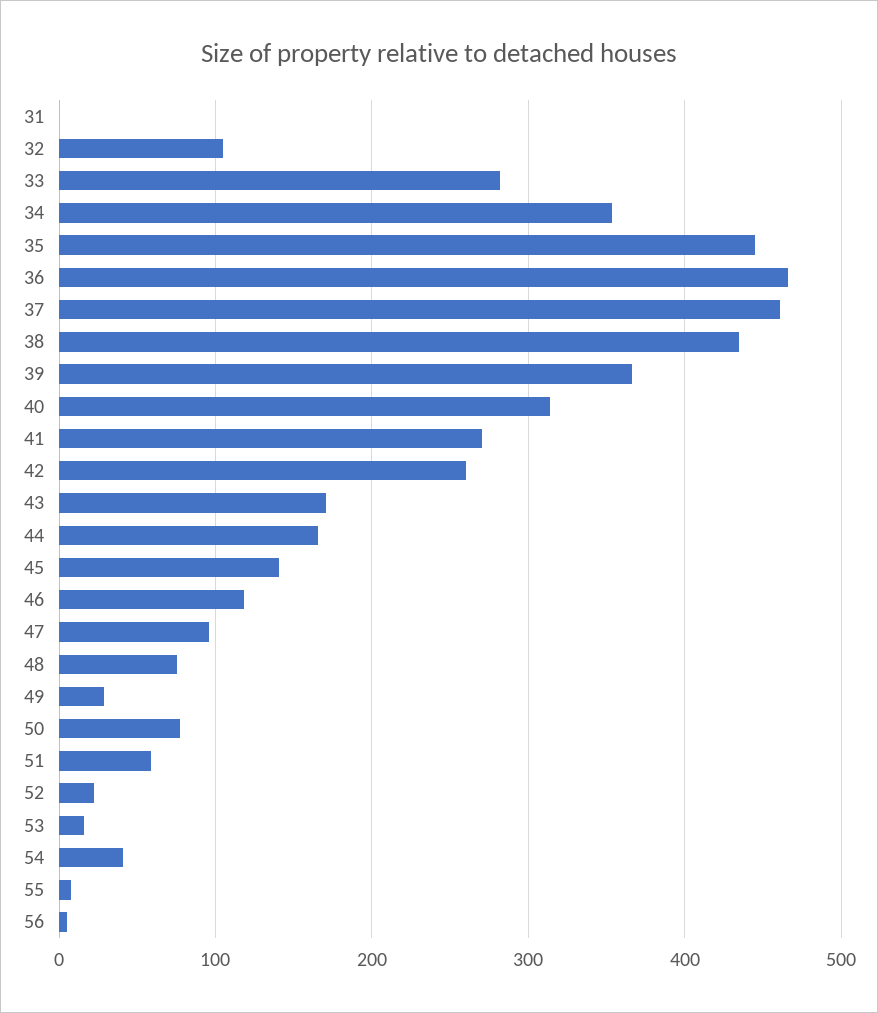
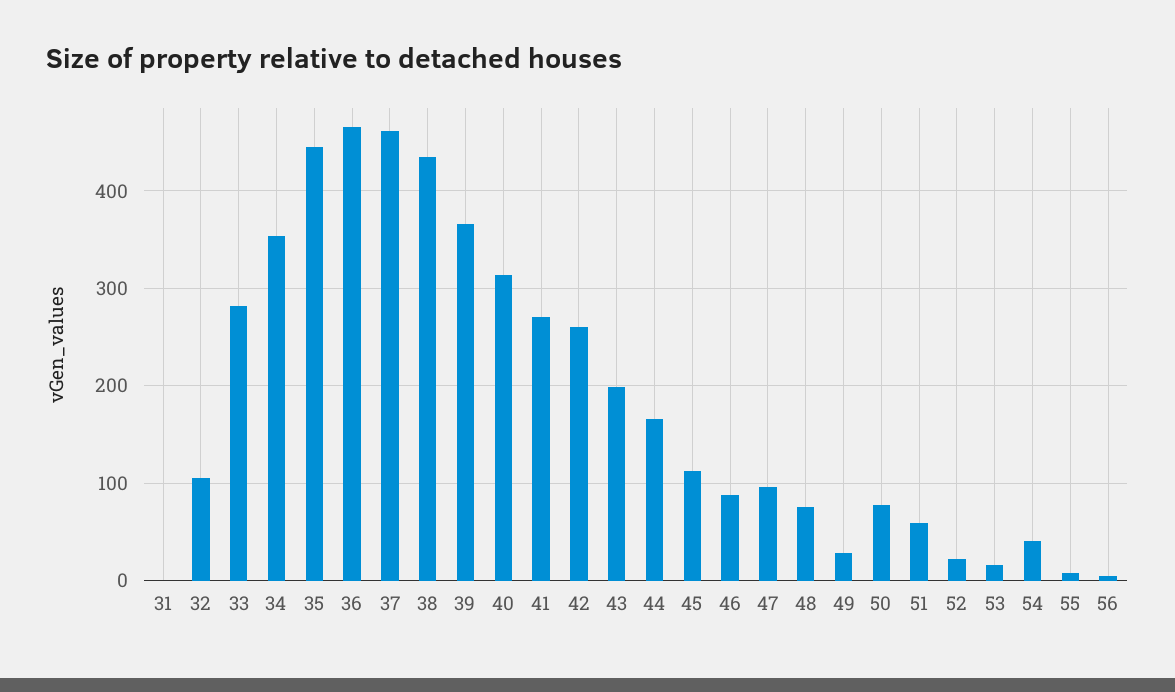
43: 170 -> 200
45: 140 -> 110
46: 120 -> 90

